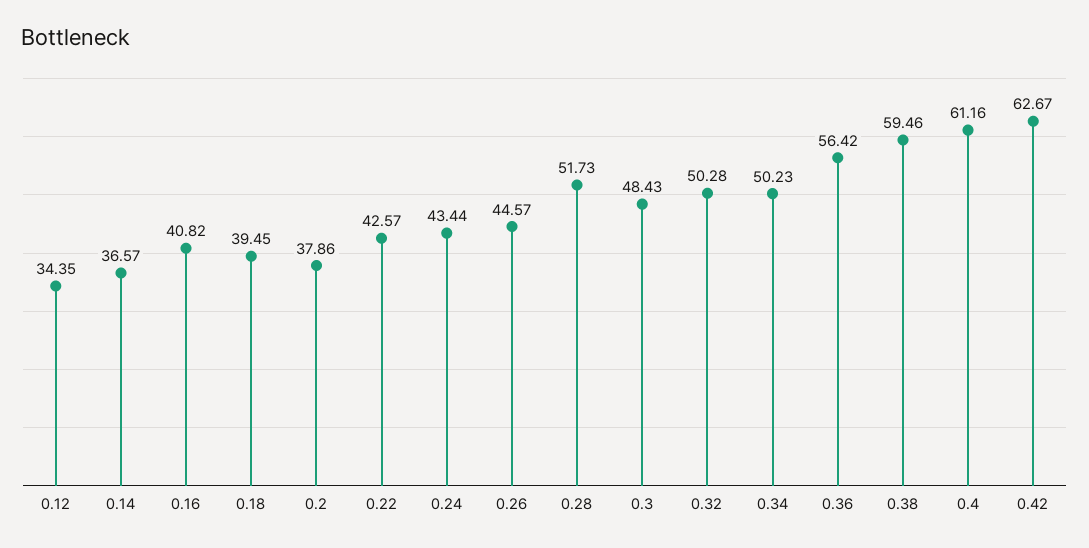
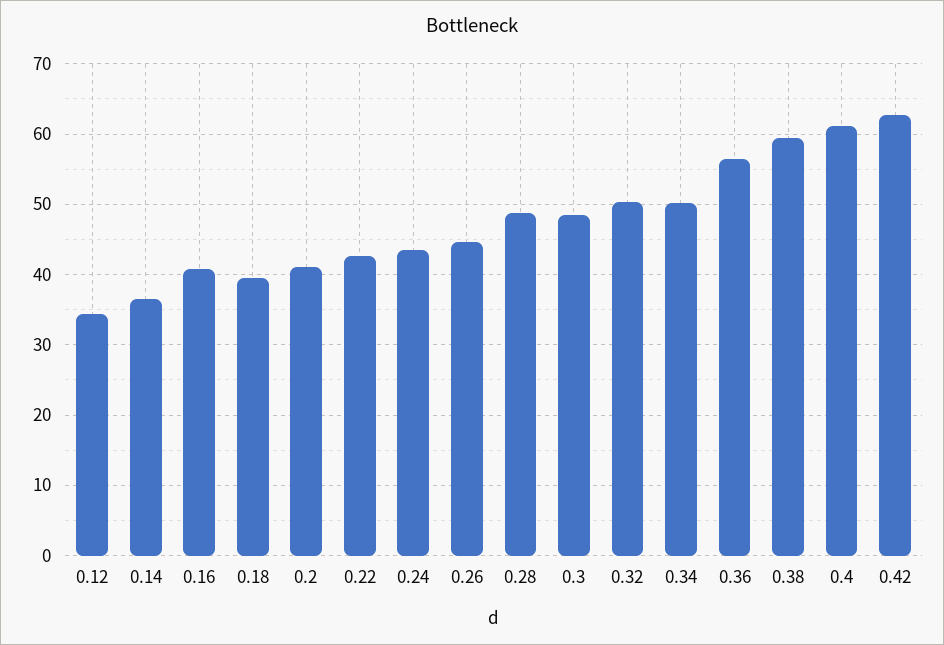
0.2: 37.86 -> 41
0.28: 51.73 -> 49

